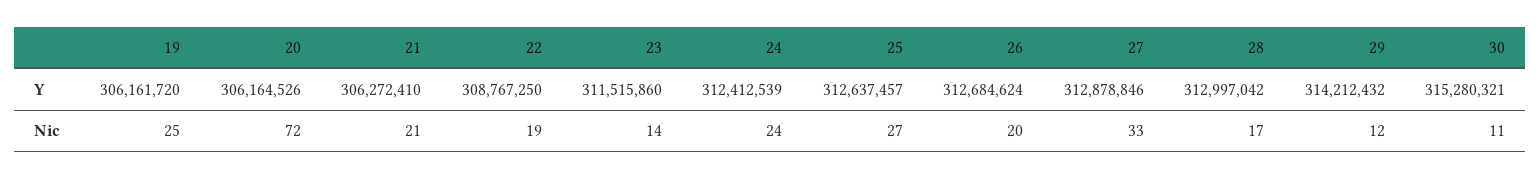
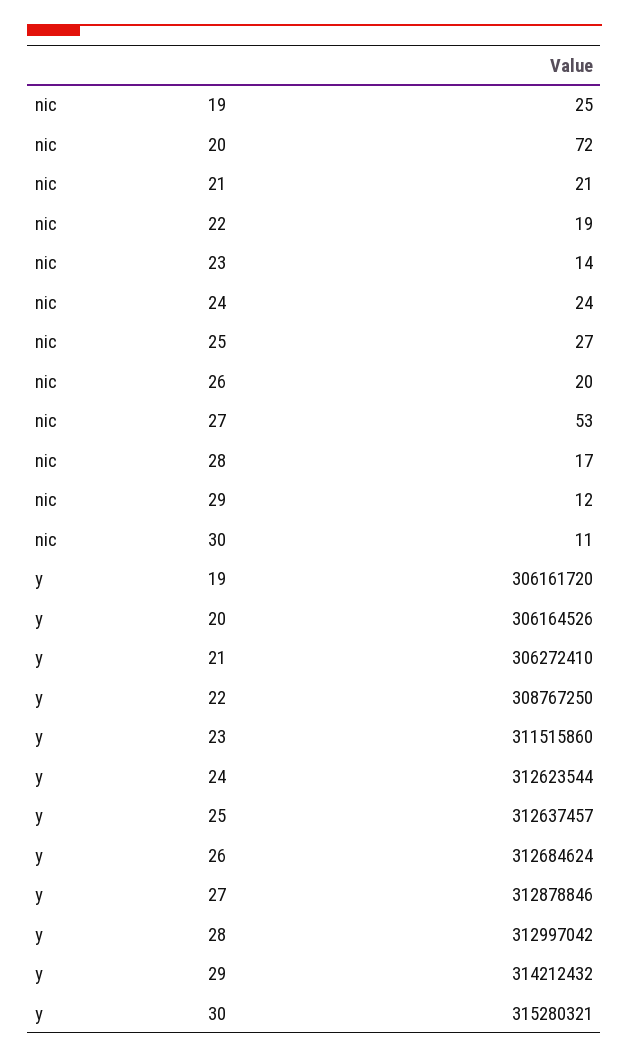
24, Y: 312412539 -> 312623544
27, Nic: 33 -> 53

